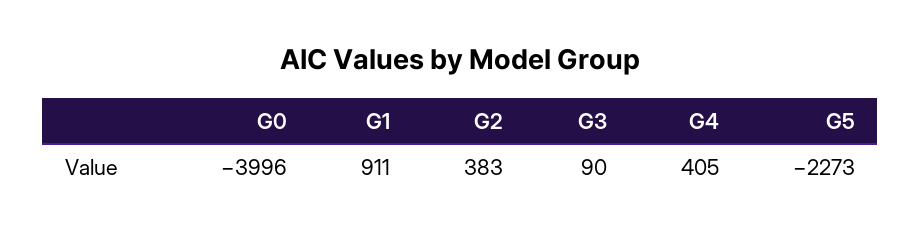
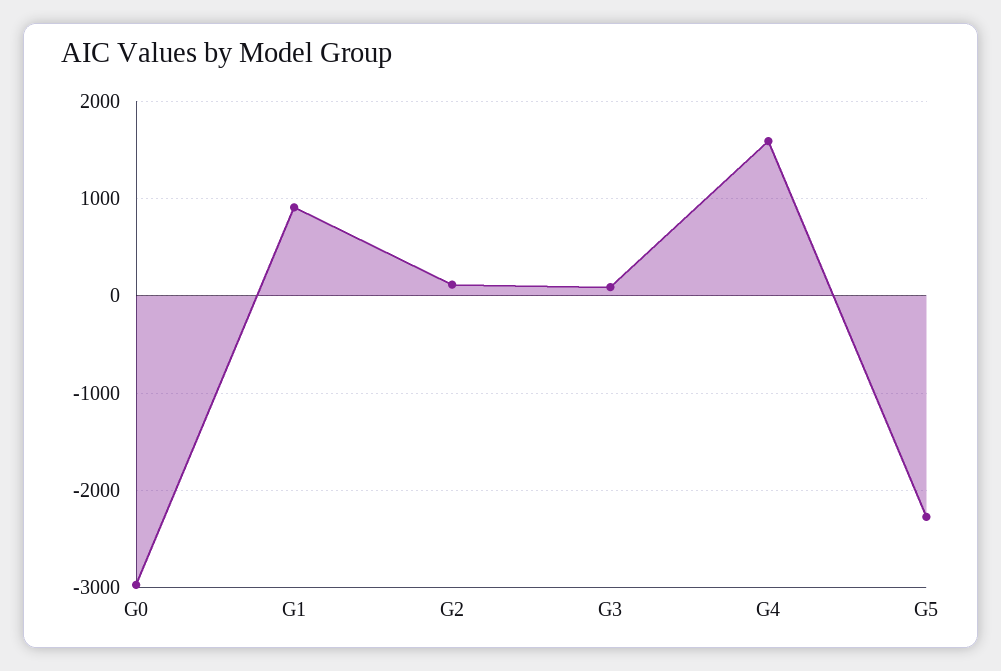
G0: -3996 -> -3000
G2: 383 -> 100
G4: 405 -> 1600

